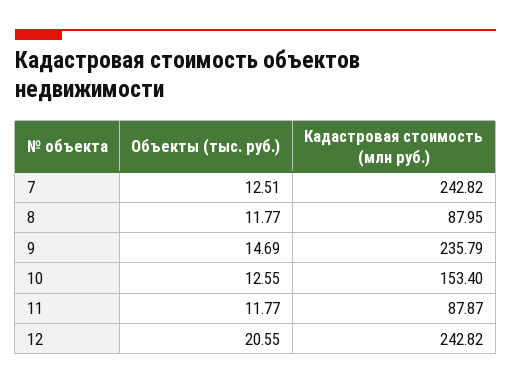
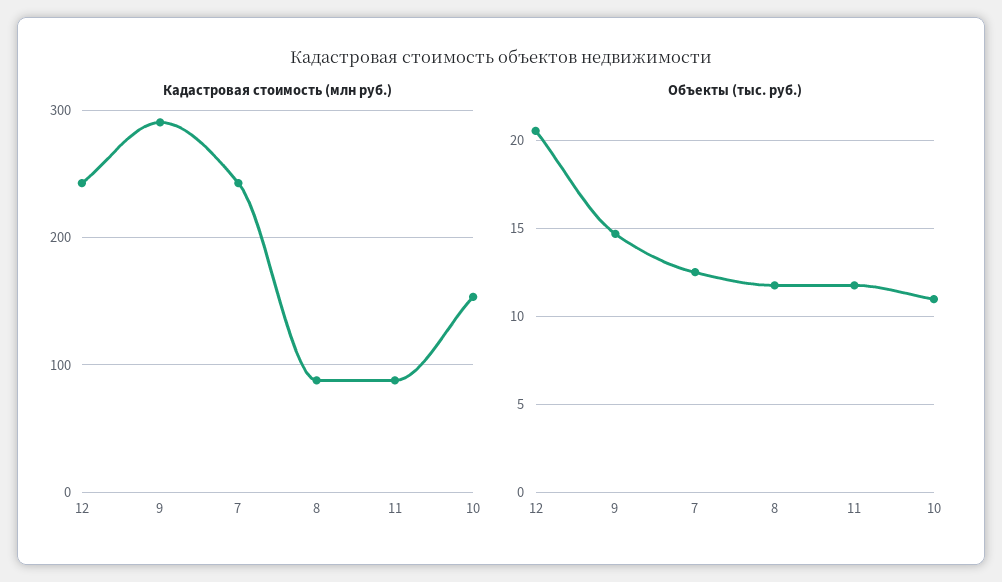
Кадастровая стоимость (млн руб.), 9: 235.79 -> 290
Объекты (тыс. руб.), 10: 12.55 -> 11

